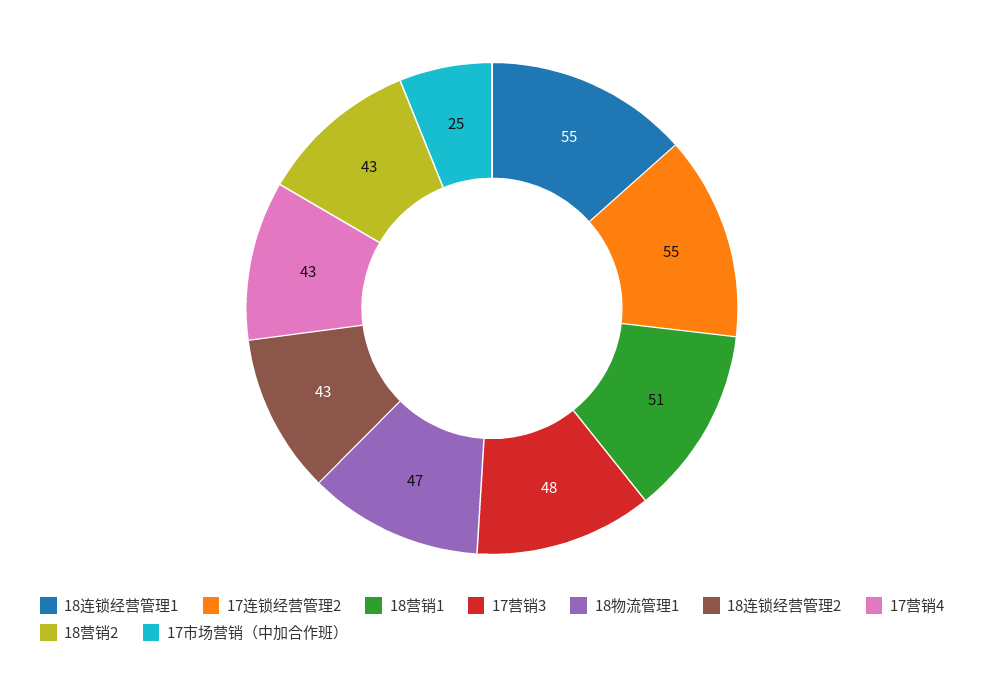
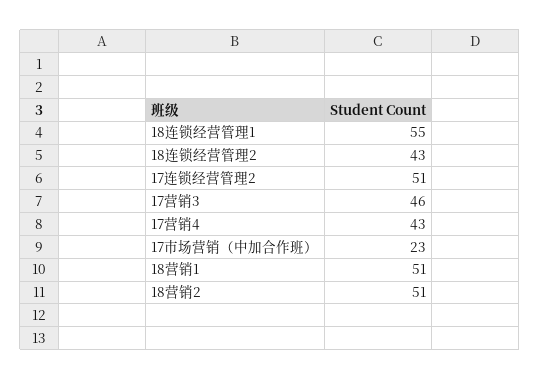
17连锁经营管理2: 55 -> 51
17营销3: 48 -> 46
18物流管理1: 47 -> none
18营销2: 43 -> 51
17市场营销（中加合作班）: 25 -> 23

